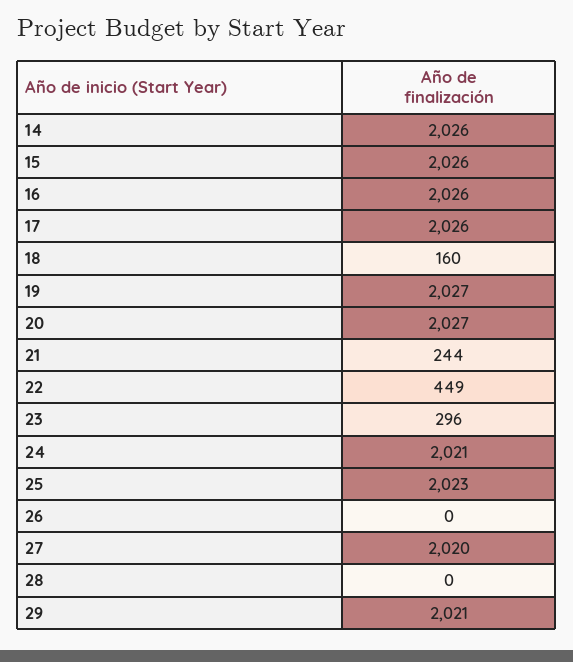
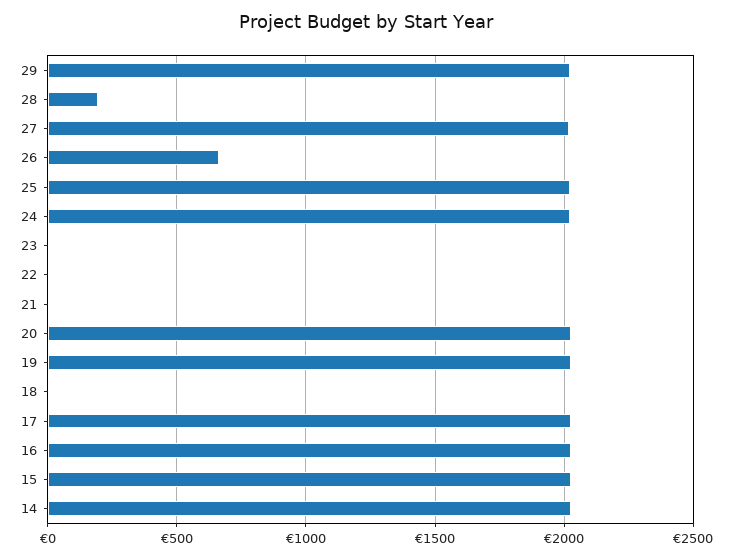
18: 160 -> 0
21: 244 -> 0
22: 449 -> 0
23: 296 -> 0
26: 0 -> 650
28: 0 -> 200

